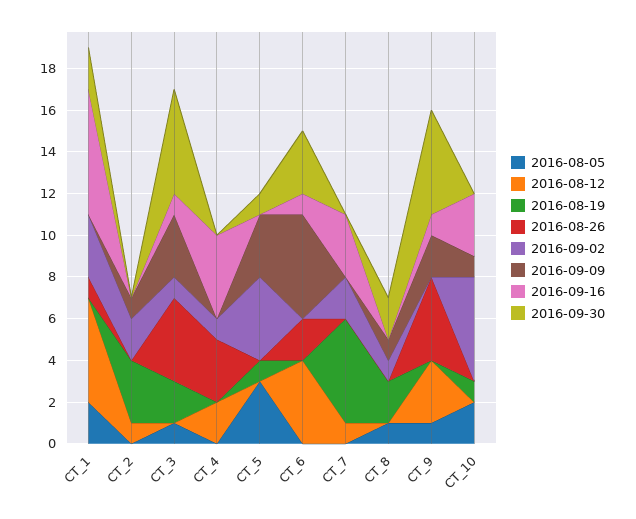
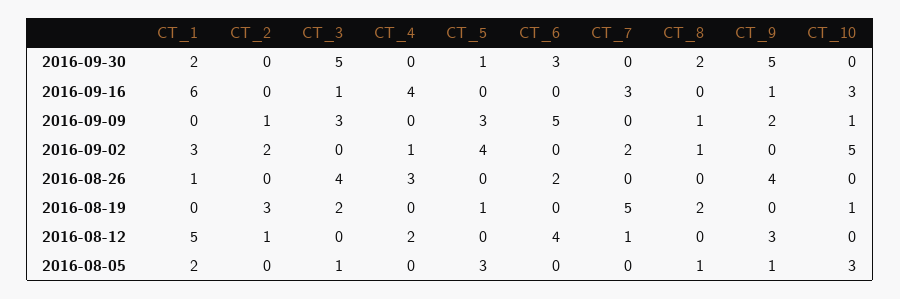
2016-09-02, CT_3: 1 -> 0
2016-09-16, CT_6: 1 -> 0
2016-08-05, CT_10: 2 -> 3

